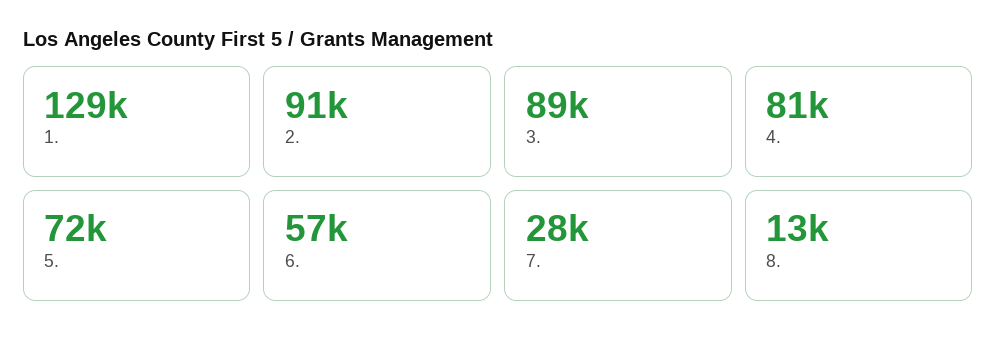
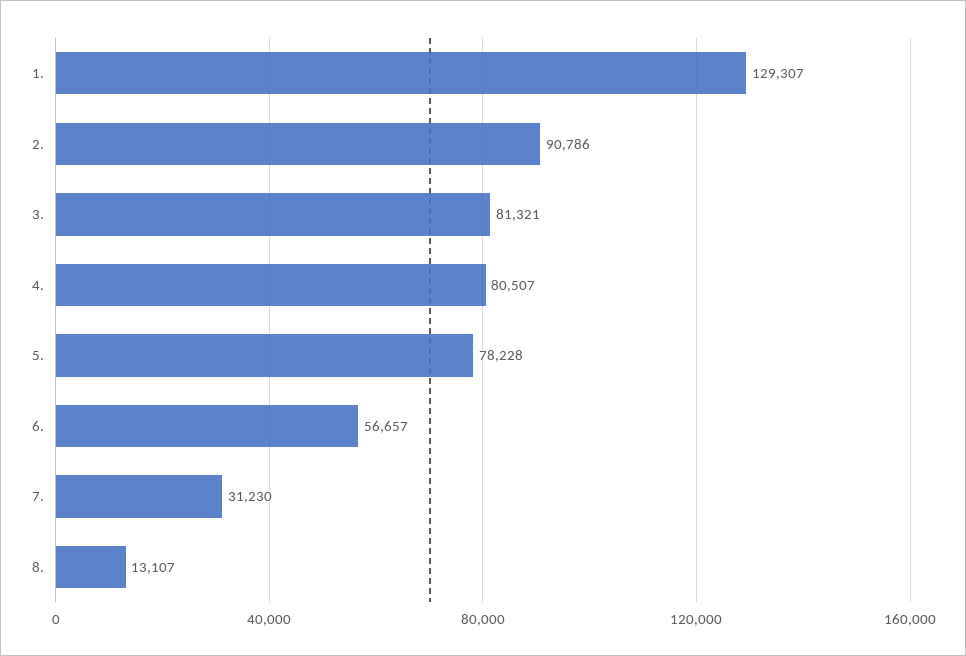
3.: 89000 -> 81321
5.: 72000 -> 78228
7.: 28000 -> 31230

